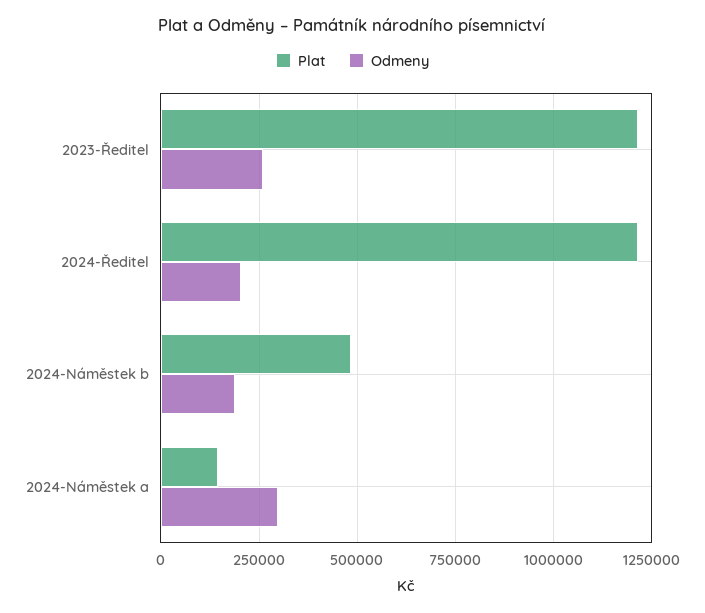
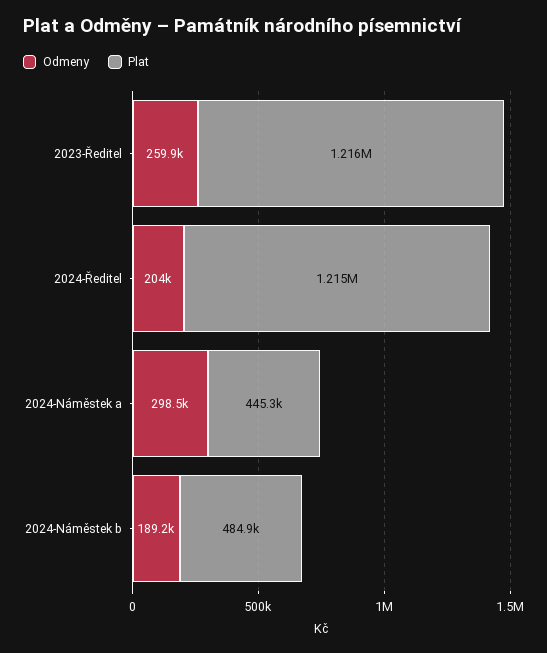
Plat, 2024-Náměstek a: 150000 -> 445300

